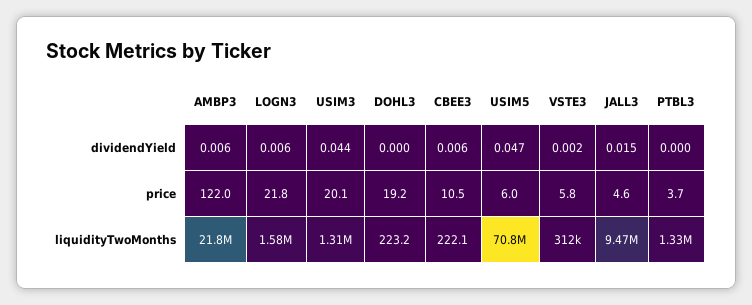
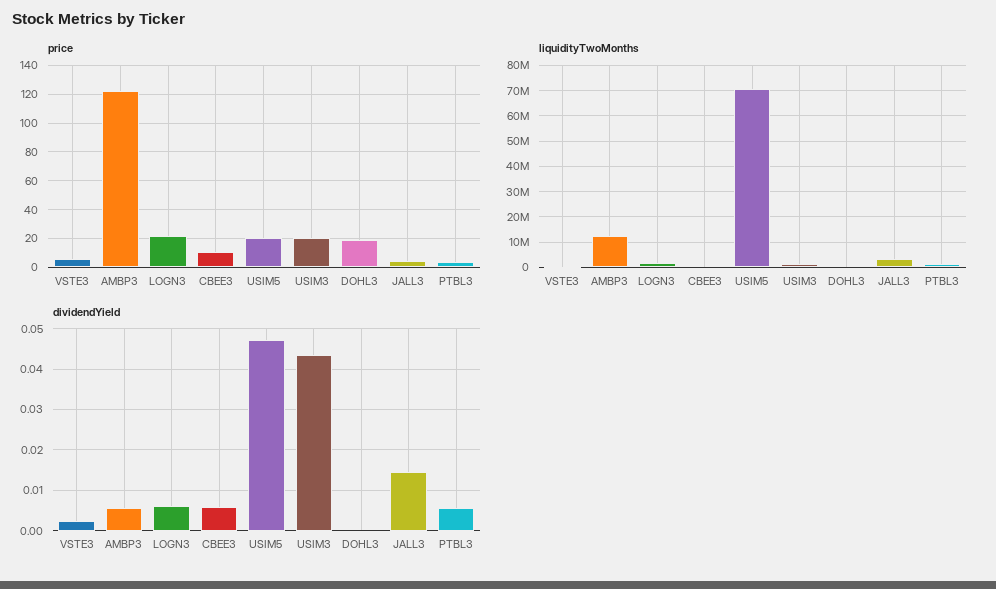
dividendYield, PTBL3: 0 -> 0.006
price, USIM5: 6 -> 20
liquidityTwoMonths, AMBP3: 21800000 -> 12500000
liquidityTwoMonths, JALL3: 9470000 -> 2500000

